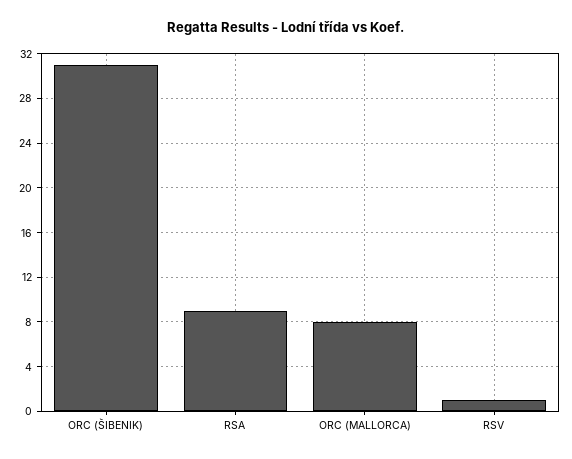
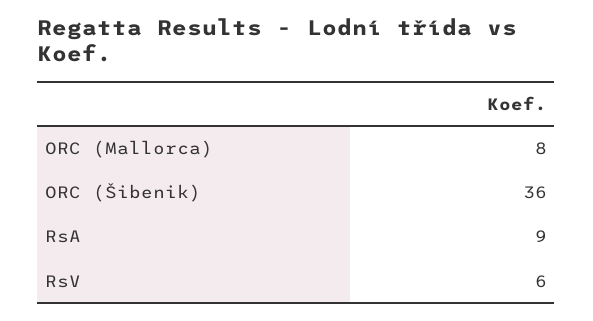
ORC (ŠIBENIK): 31 -> 36
RSV: 1 -> 6

